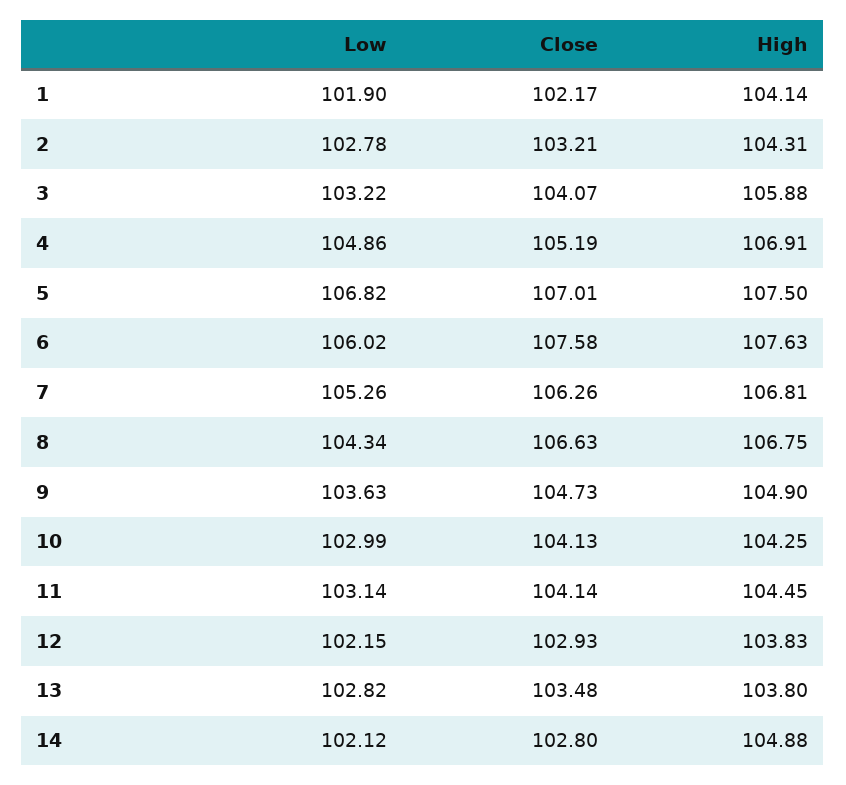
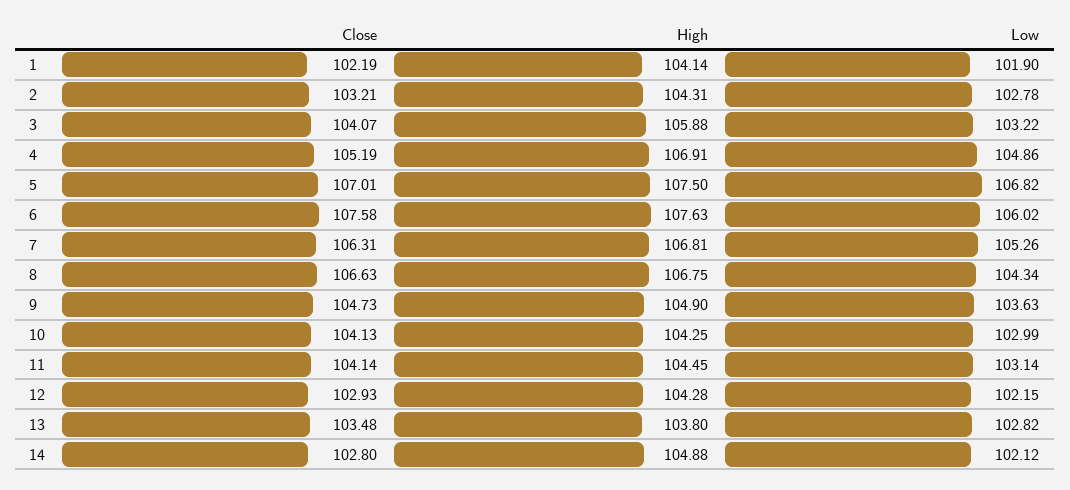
Close, 1: 102.17 -> 102.19
Close, 7: 106.26 -> 106.31
High, 12: 103.83 -> 104.28

